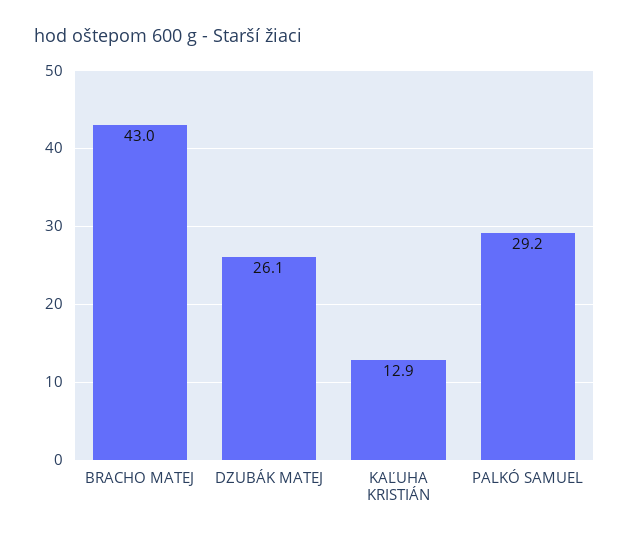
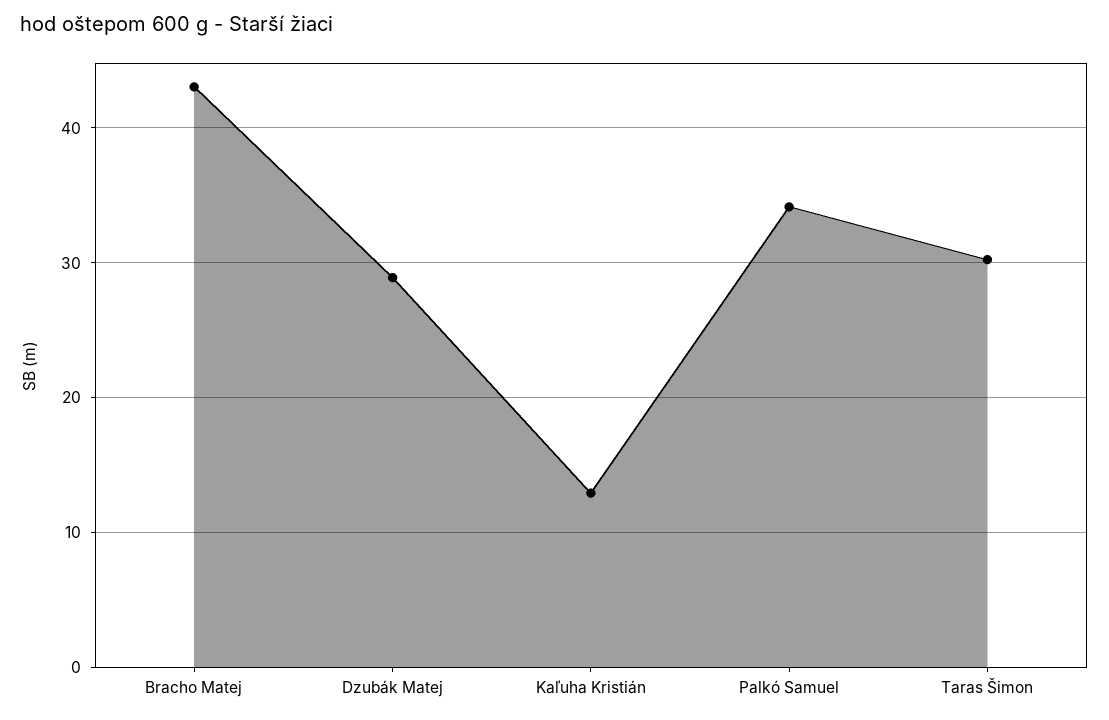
DZUBÁK MATEJ: 26.1 -> 29
PALKÓ SAMUEL: 29.2 -> 34
Taras Šimon: none -> 30

